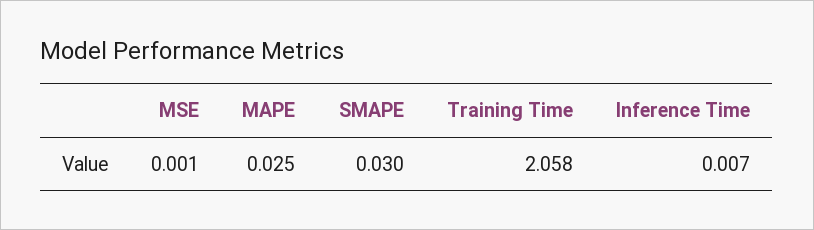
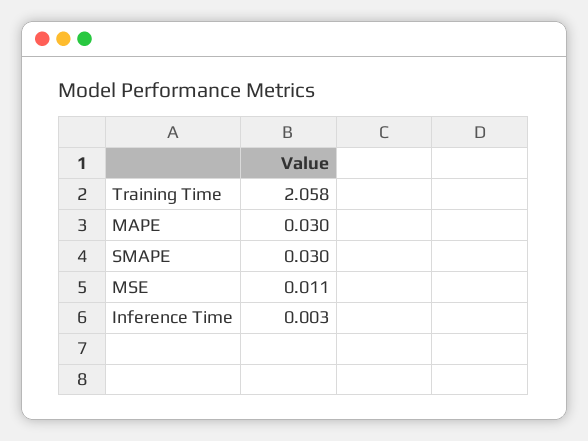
MSE: 0.001 -> 0.011
MAPE: 0.025 -> 0.03
Inference Time: 0.007 -> 0.003

